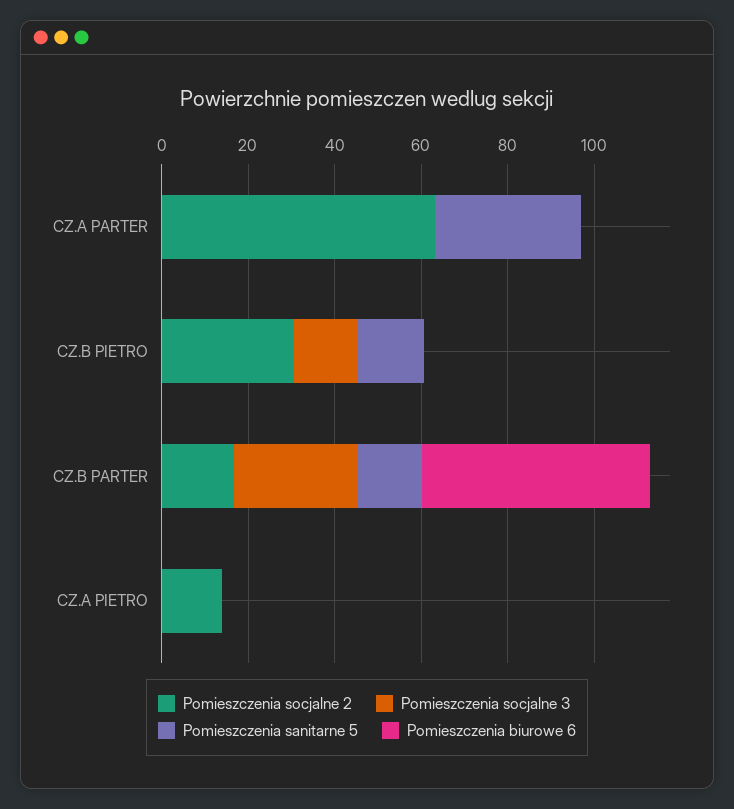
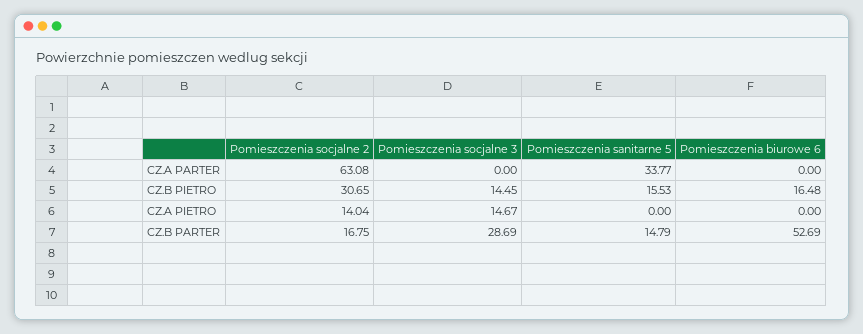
Pomieszczenia biurowe 6, CZ.B PIETRO: 0 -> 16.48
Pomieszczenia socjalne 3, CZ.A PIETRO: 0 -> 14.67

